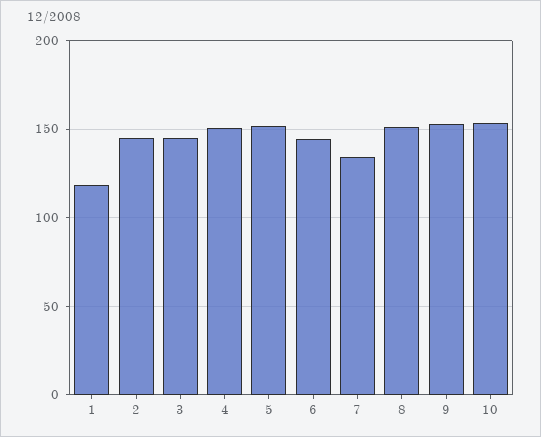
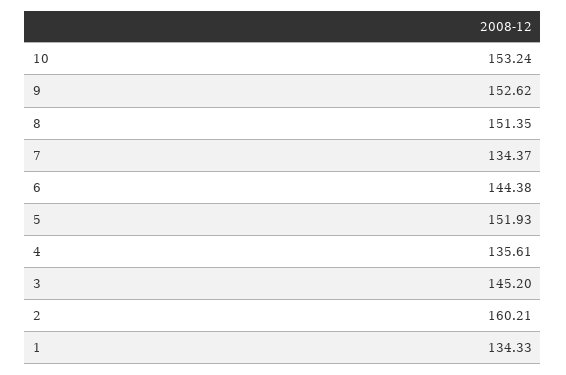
1: 120 -> 134.33
2: 145 -> 160.21
4: 150 -> 135.61

